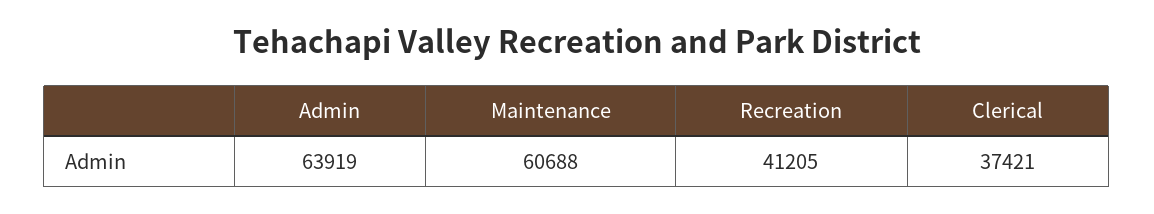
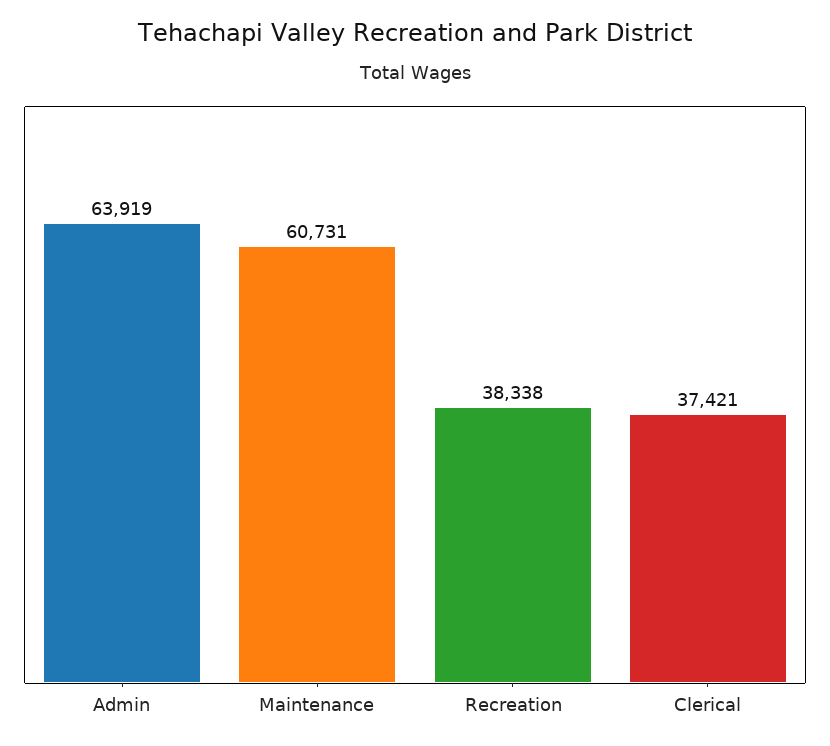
Maintenance: 60688 -> 60731
Recreation: 41205 -> 38338

